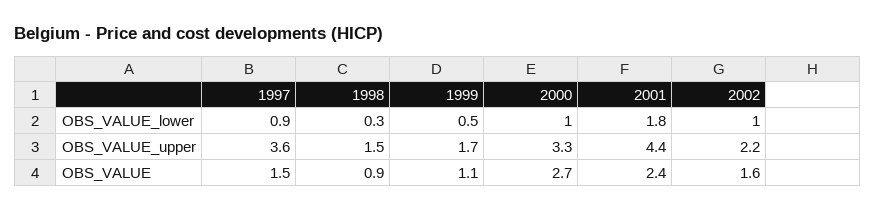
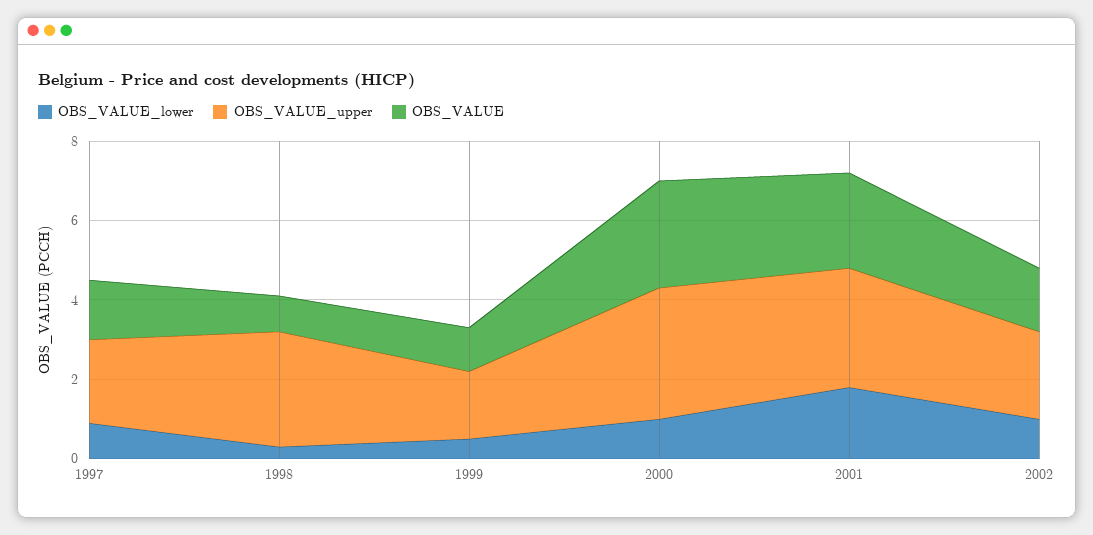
OBS_VALUE_upper, 1997: 3.6 -> 2
OBS_VALUE_upper, 1998: 1.5 -> 3
OBS_VALUE_upper, 2001: 4.4 -> 3

